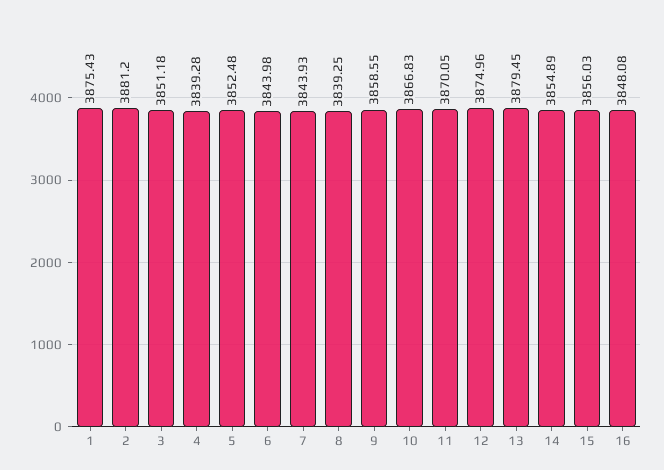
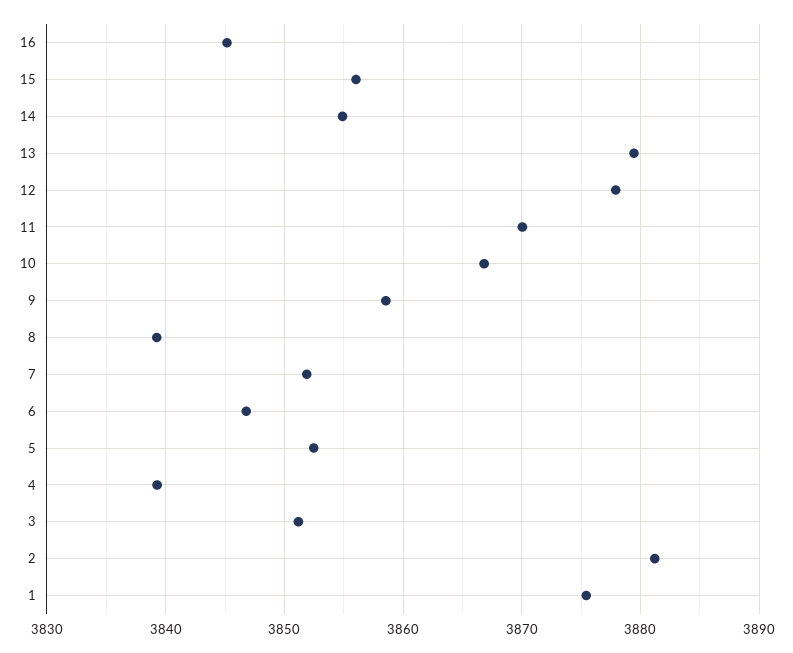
6: 3843.98 -> 3847
7: 3843.93 -> 3852
12: 3874.96 -> 3878
16: 3848.08 -> 3845

